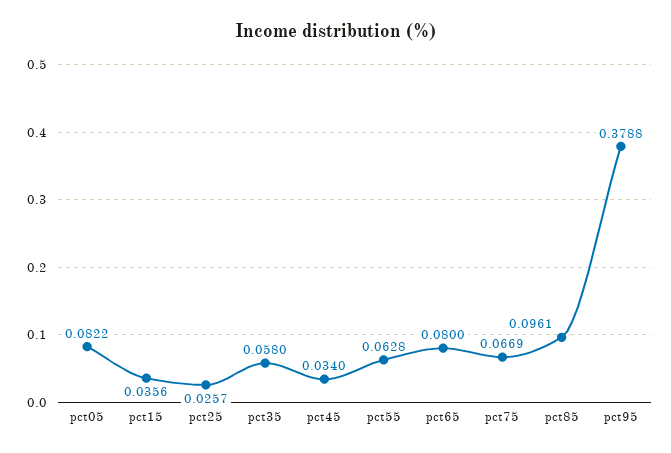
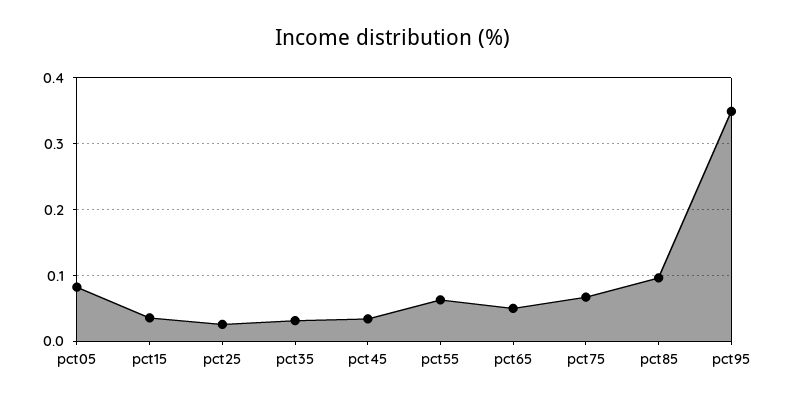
pct35: 0.058 -> 0.03
pct65: 0.08 -> 0.05
pct95: 0.3788 -> 0.35

